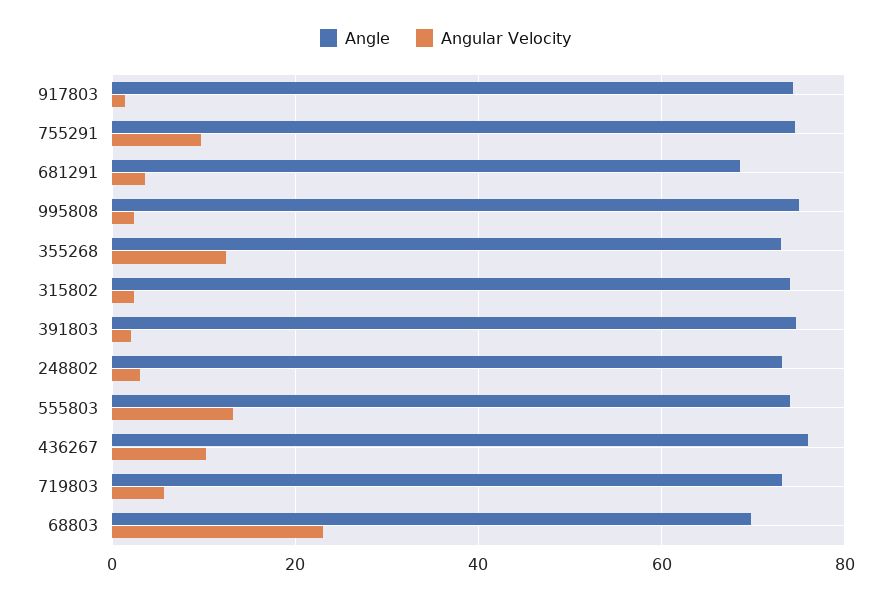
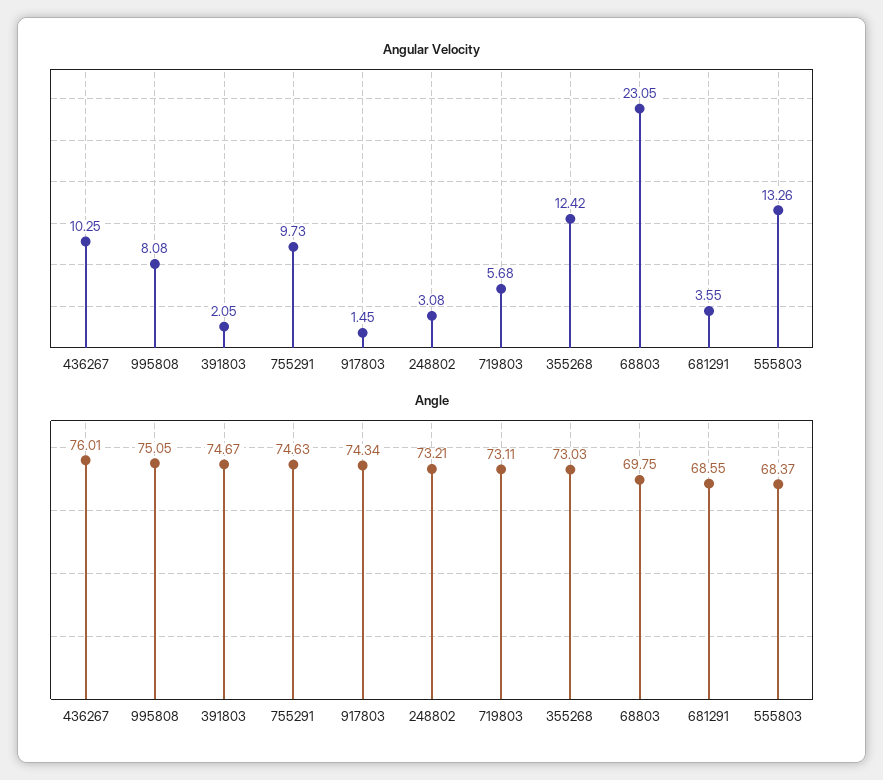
Angular Velocity, 995808: 2 -> 8.08
Angle, 315802: 74 -> none
Angular Velocity, 315802: 2 -> none
Angle, 555803: 74 -> 68.37

